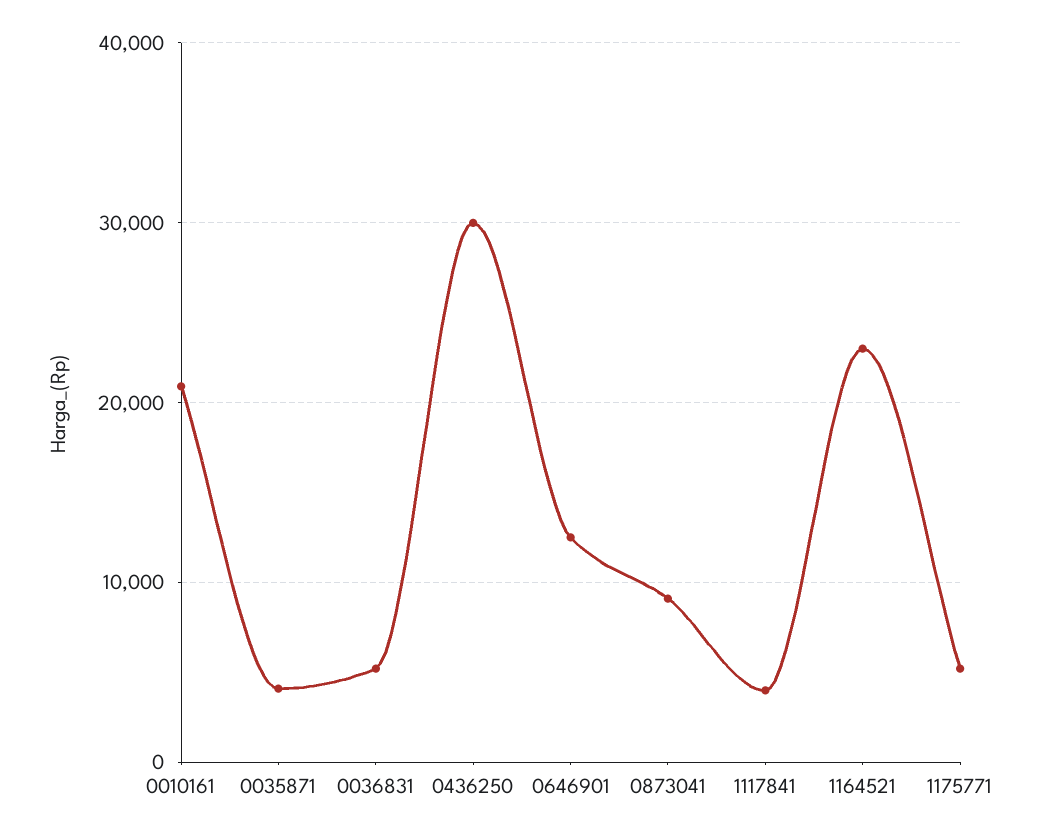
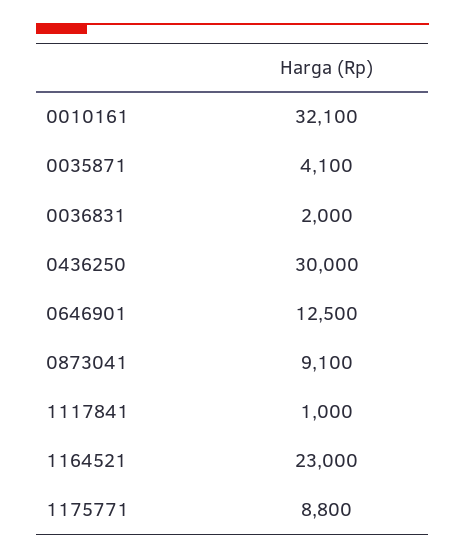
0010161: 21000 -> 32100
0036831: 5000 -> 2000
1117841: 4000 -> 1000
1175771: 5000 -> 8800

